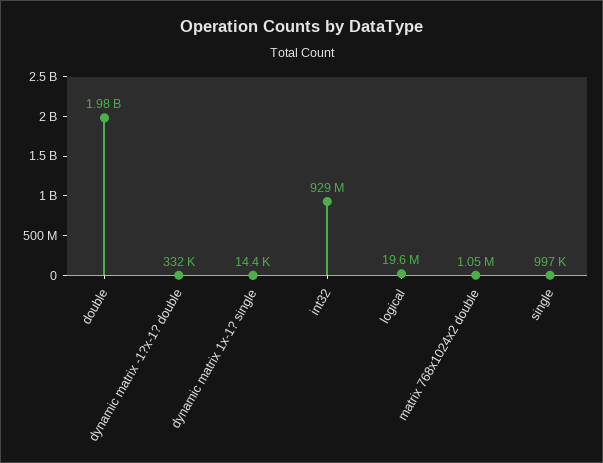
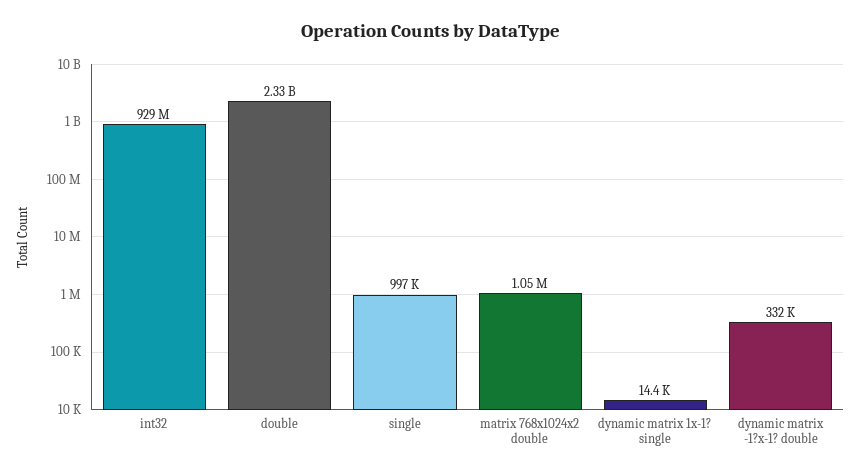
double: 1980000000 -> 2330000000
logical: 19600000 -> none

